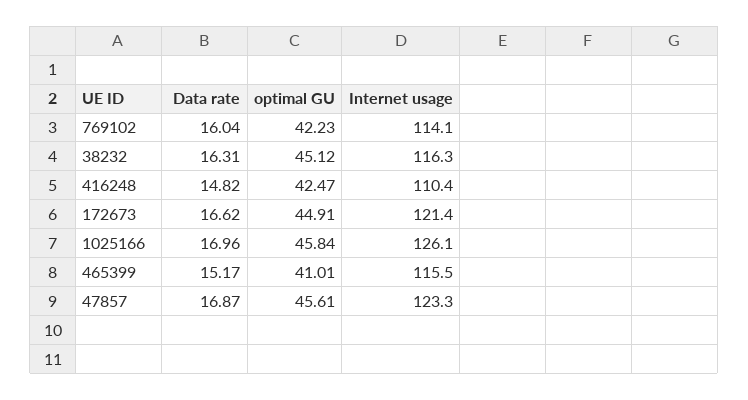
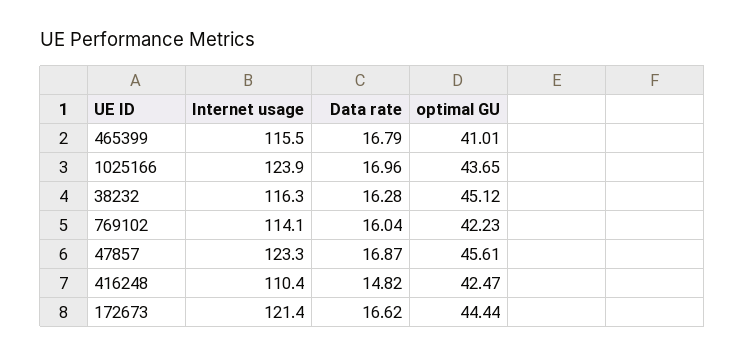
Data rate, 38232: 16.31 -> 16.28
optimal GU, 172673: 44.91 -> 44.44
optimal GU, 1025166: 45.84 -> 43.65
Internet usage, 1025166: 126.1 -> 123.9
Data rate, 465399: 15.17 -> 16.79

